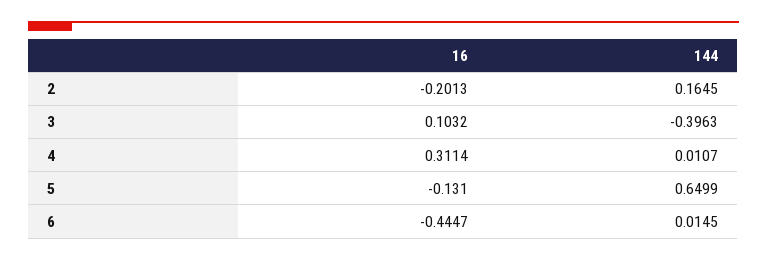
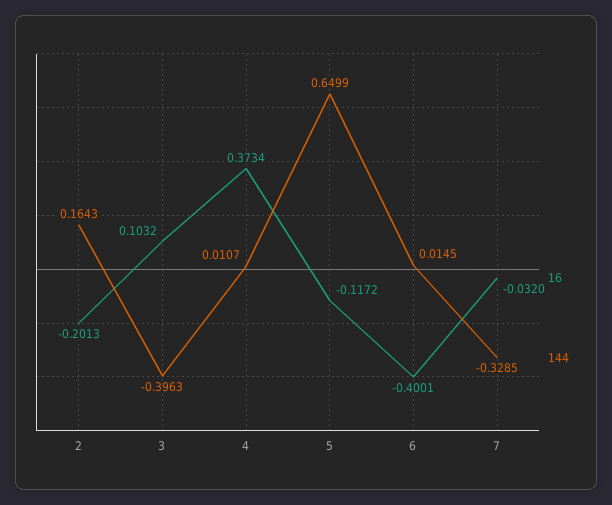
144, 2: 0.1645 -> 0.1643
16, 4: 0.3114 -> 0.3734
16, 5: -0.131 -> -0.1172
16, 6: -0.4447 -> -0.4001
16, 7: none -> -0.032
144, 7: none -> -0.3285

